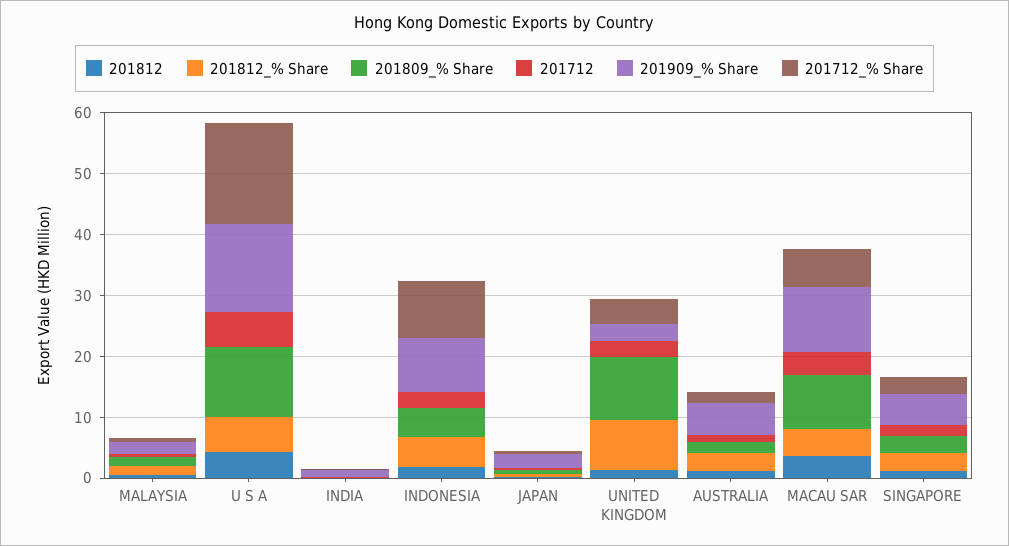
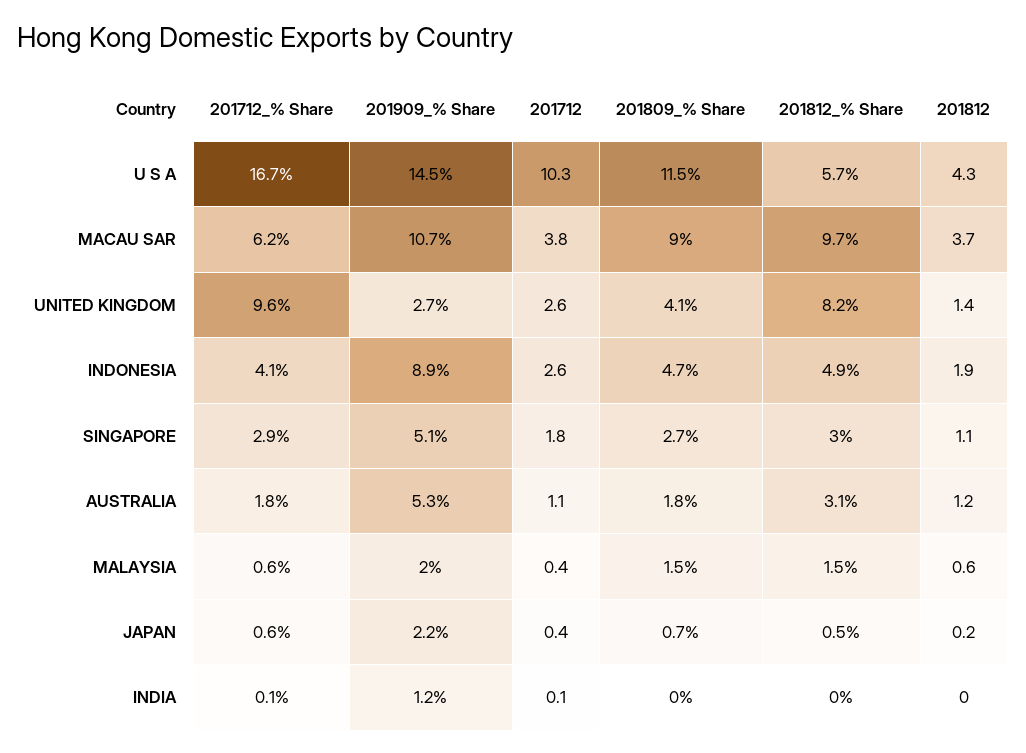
201712, U S A: 6 -> 10.3
201712_% Share, INDONESIA: 10 -> 4.1
201809_% Share, UNITED KINGDOM: 10 -> 4.1
201712_% Share, UNITED KINGDOM: 4 -> 9.6
201812_% Share, MACAU SAR: 4 -> 9.7

